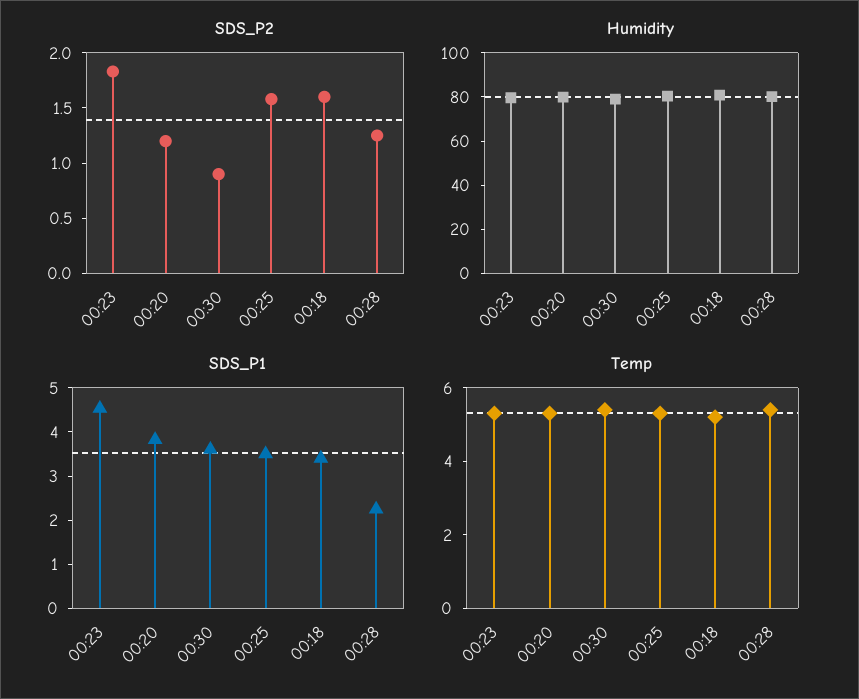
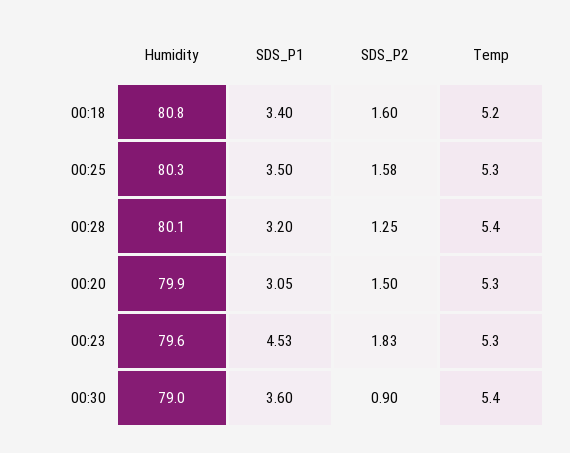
SDS_P2, 00:20: 1.2 -> 1.5
SDS_P1, 00:20: 3.8 -> 3.05
SDS_P1, 00:28: 2.2 -> 3.2

